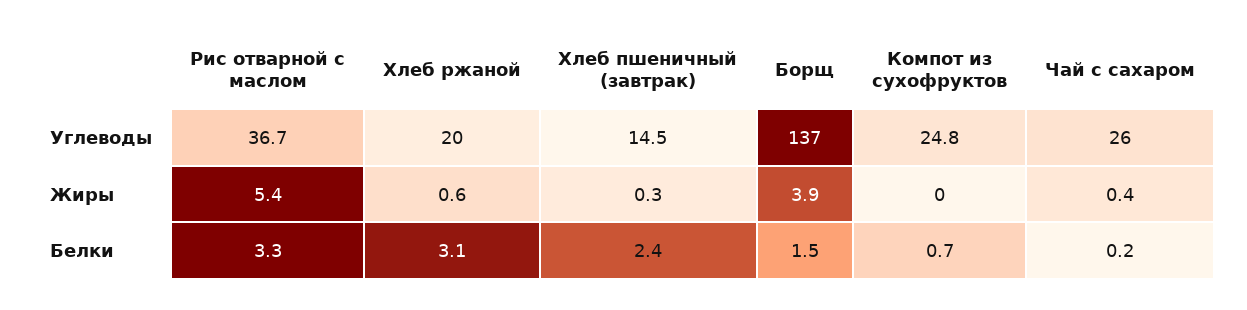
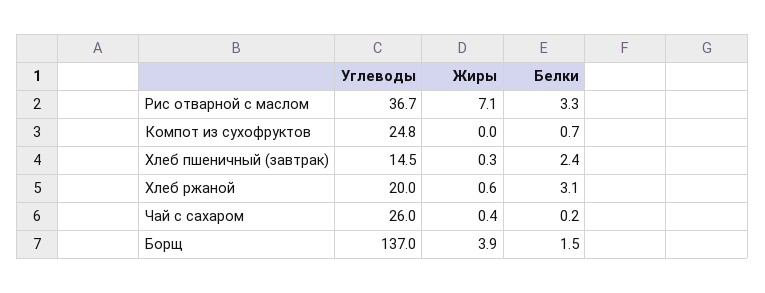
Рис отварной с маслом, Жиры: 5.4 -> 7.1

